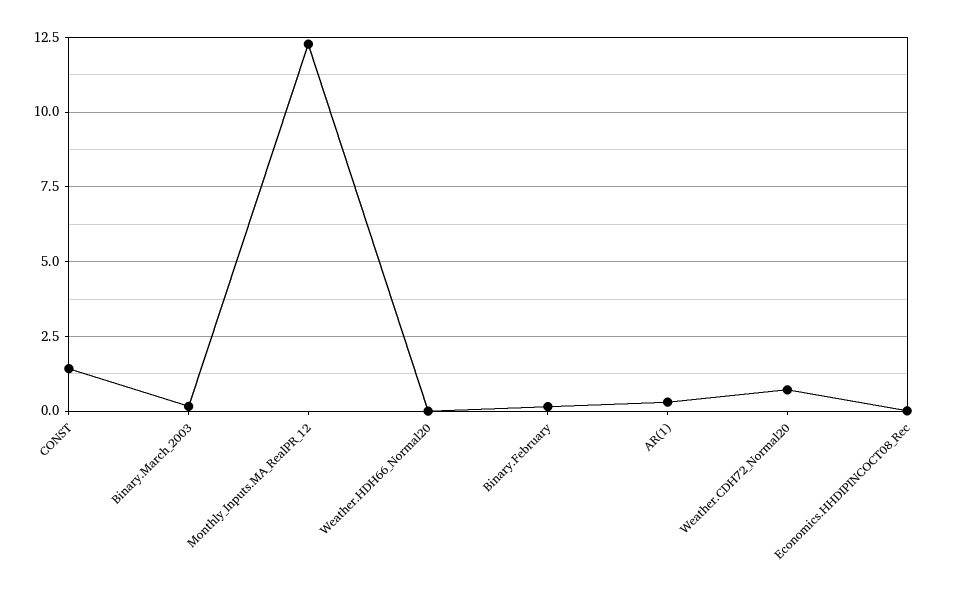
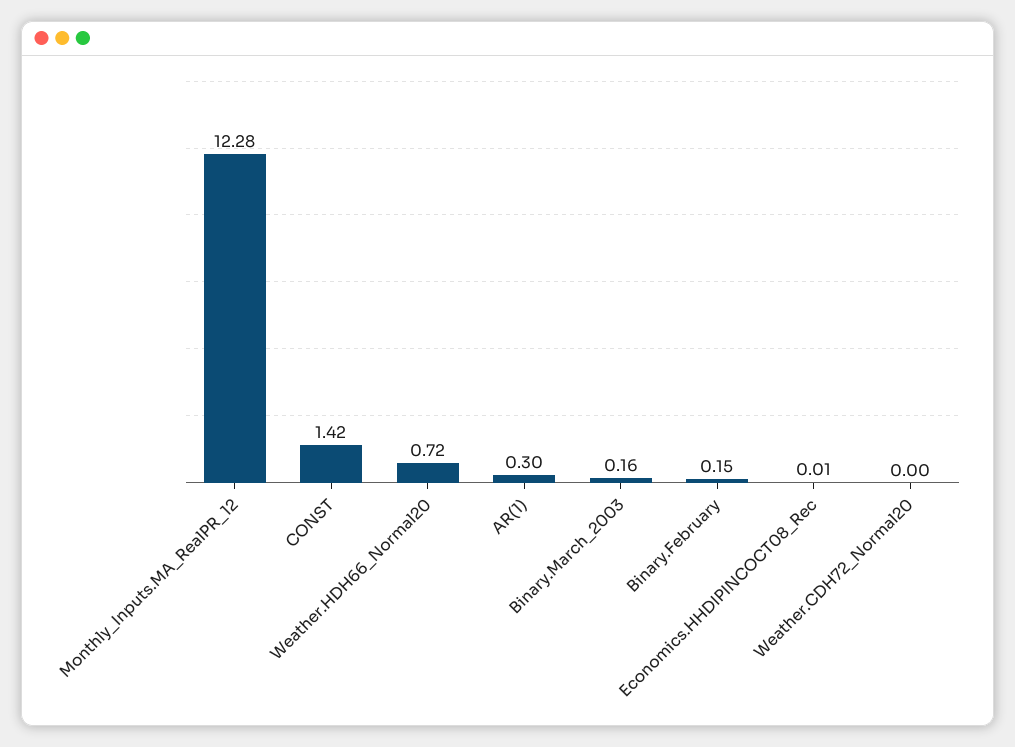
Weather.HDH66_Normal20: 0 -> 0.72
Weather.CDH72_Normal20: 0.75 -> 0

